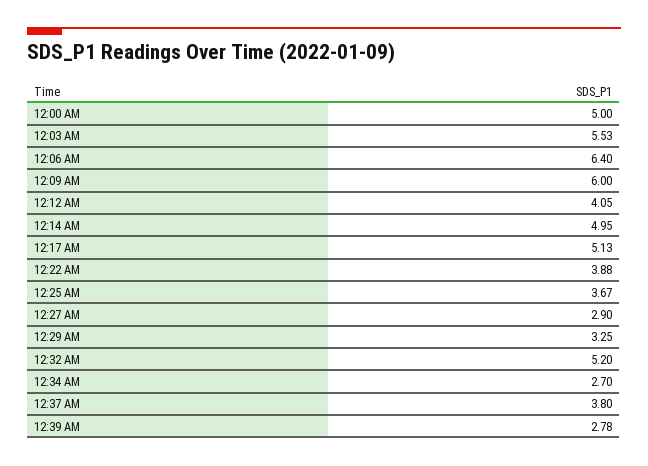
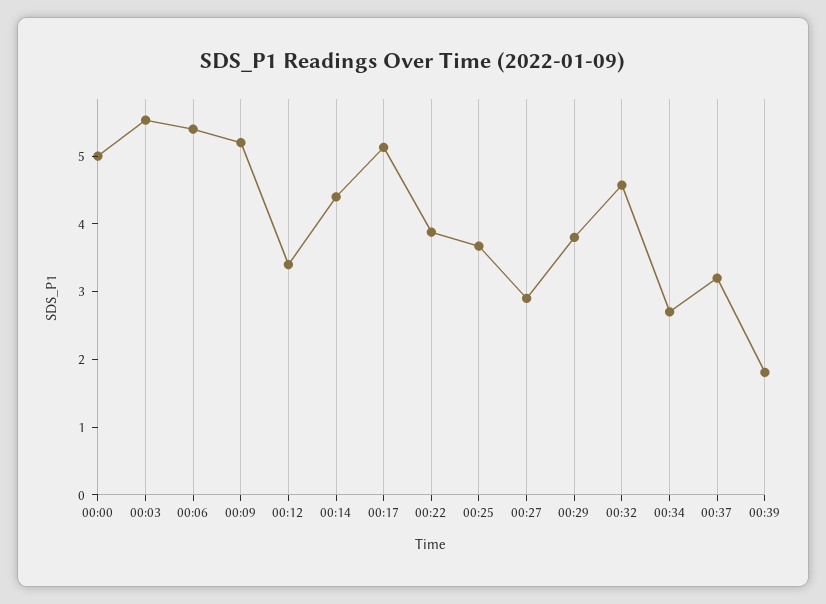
12:06 AM: 6.4 -> 5.4
12:09 AM: 6 -> 5.2
12:12 AM: 4.05 -> 3.4
12:14 AM: 4.95 -> 4.4
12:29 AM: 3.25 -> 3.8
12:32 AM: 5.2 -> 4.6
12:37 AM: 3.8 -> 3.2
12:39 AM: 2.78 -> 1.8

